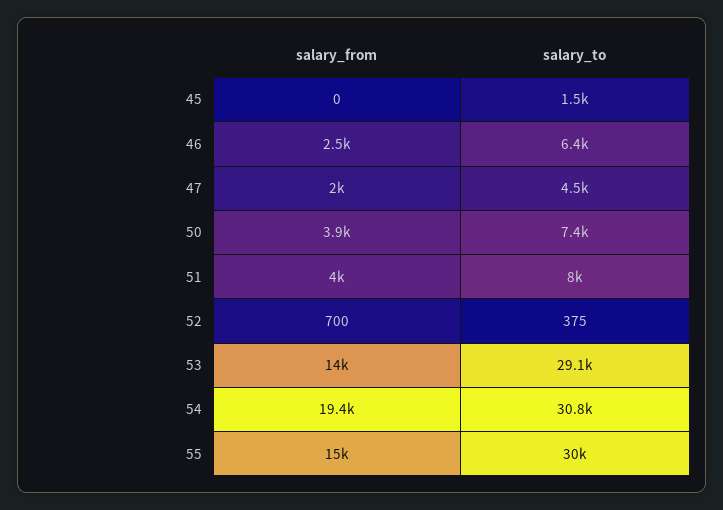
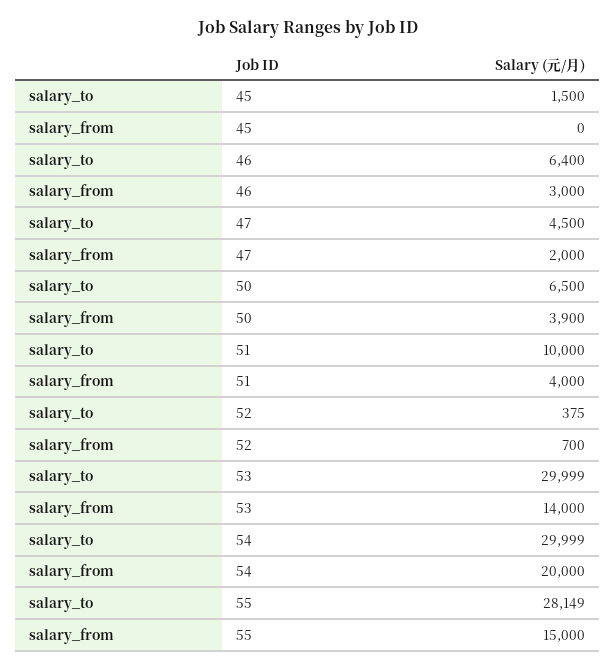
salary_from, 46: 2500 -> 3000
salary_to, 50: 7400 -> 6500
salary_to, 51: 8000 -> 10000
salary_to, 53: 29100 -> 29999
salary_from, 54: 19400 -> 20000
salary_to, 54: 30800 -> 29999
salary_to, 55: 30000 -> 28149

